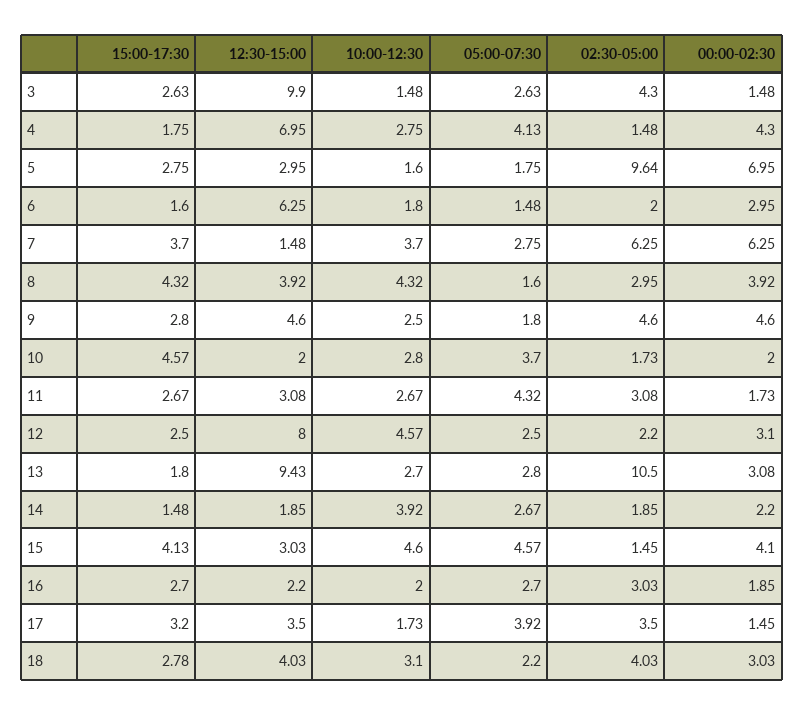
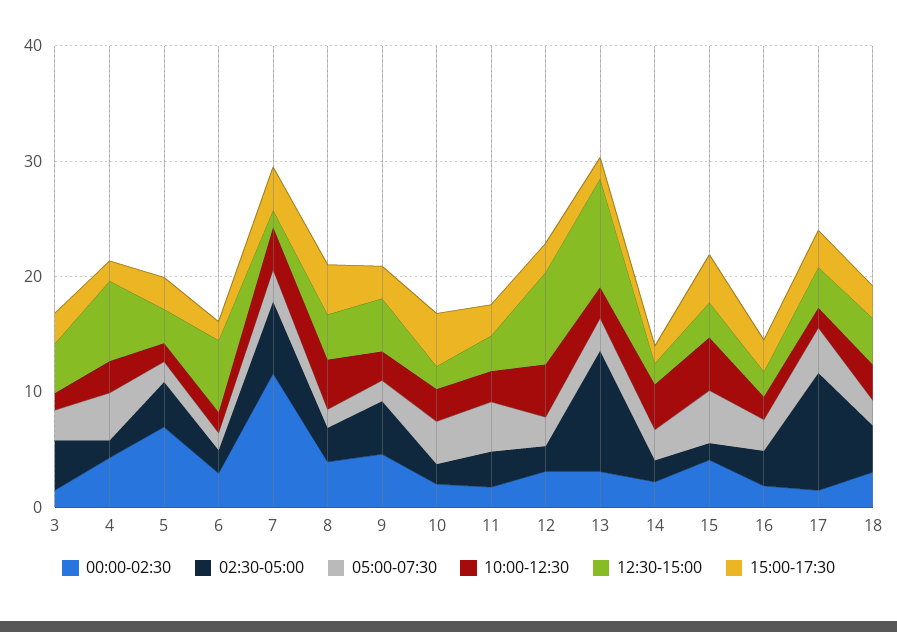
12:30-15:00, 3: 9.9 -> 4
02:30-05:00, 5: 9.64 -> 4
00:00-02:30, 7: 6.25 -> 12
02:30-05:00, 17: 3.5 -> 10

